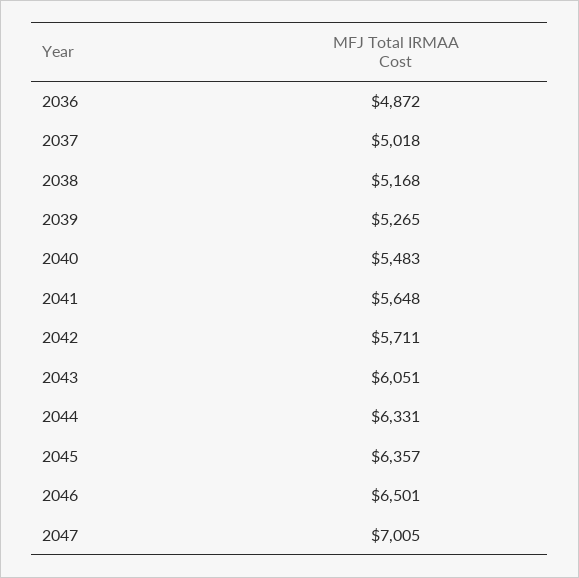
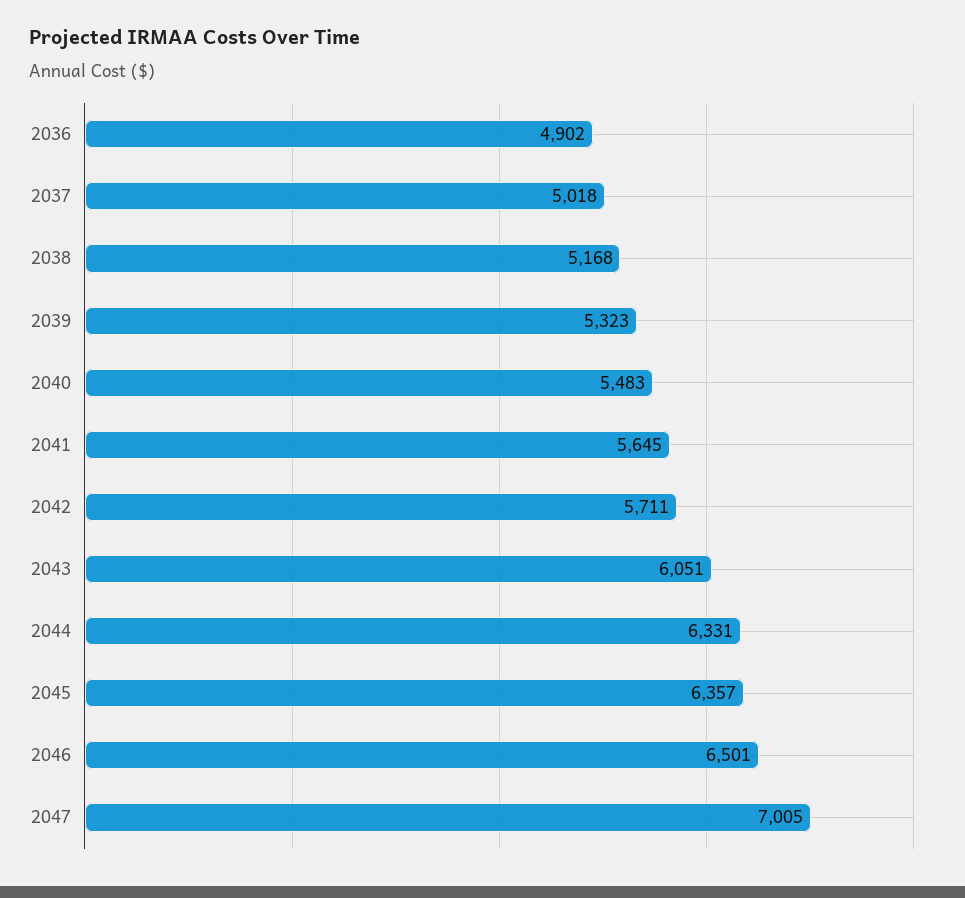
2036: 4872 -> 4902
2039: 5265 -> 5323
2041: 5648 -> 5645

